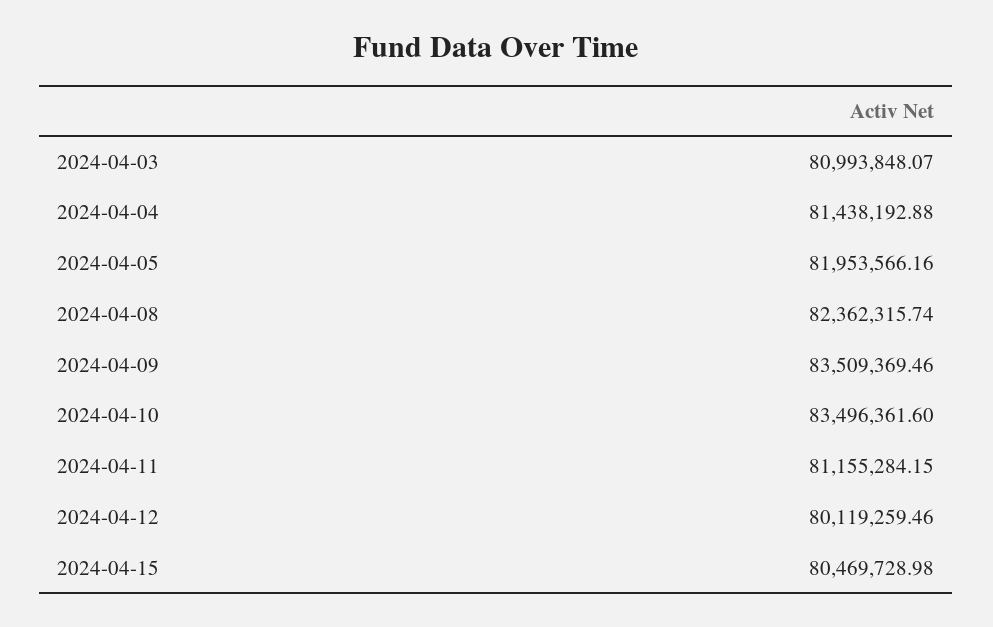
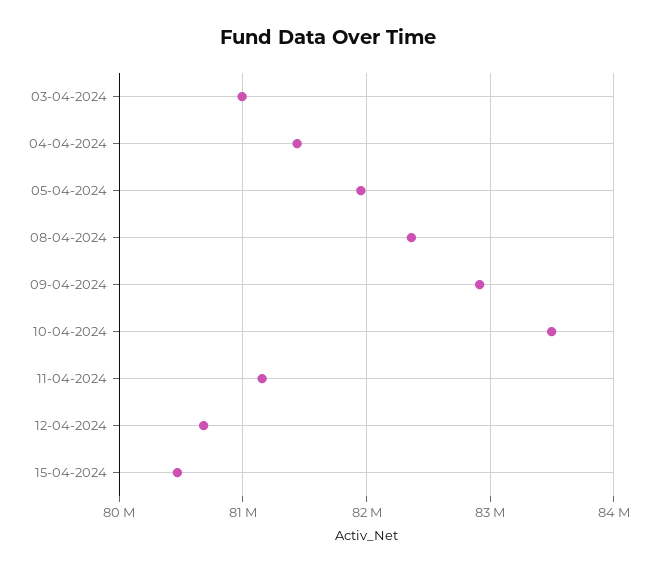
2024-04-09: 83509369.46 -> 82900000
2024-04-12: 80119259.46 -> 80700000

